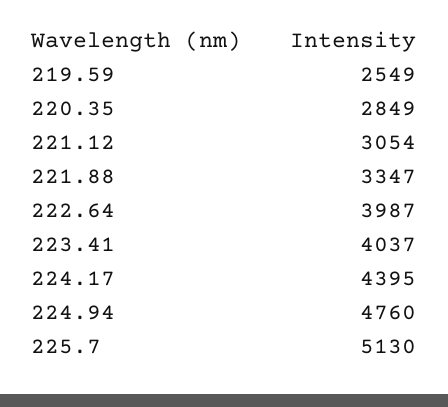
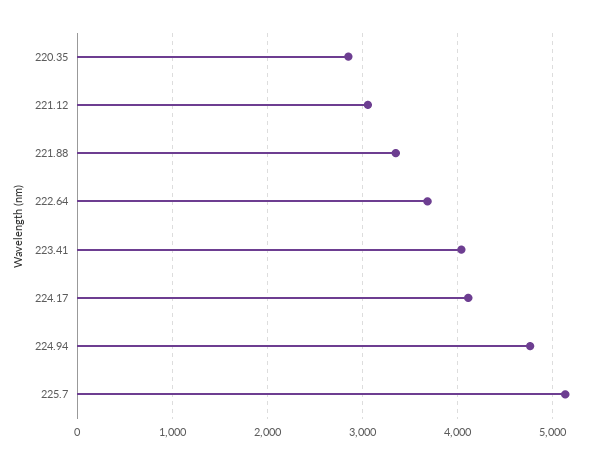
219.59: 2549 -> none
222.64: 3987 -> 3700
224.17: 4395 -> 4100

